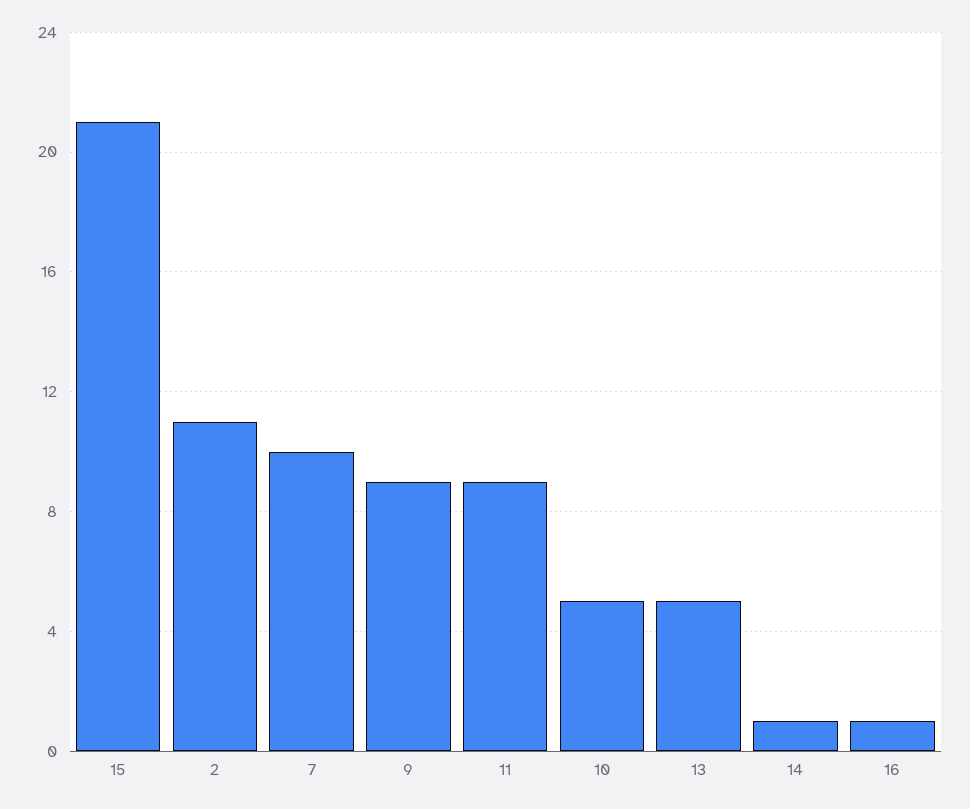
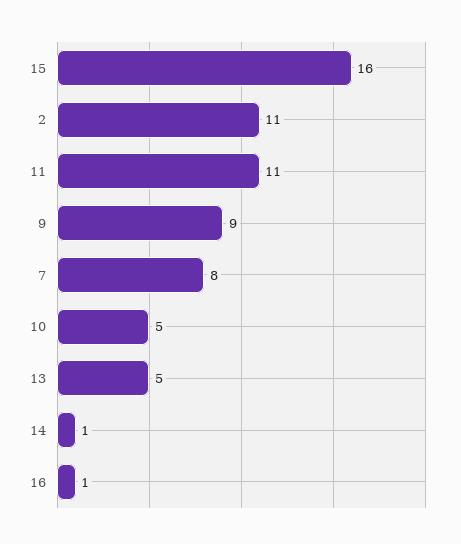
15: 21 -> 16
7: 10 -> 8
11: 9 -> 11

